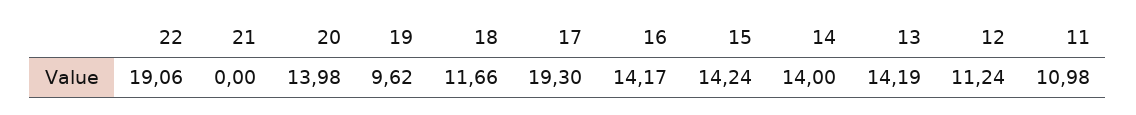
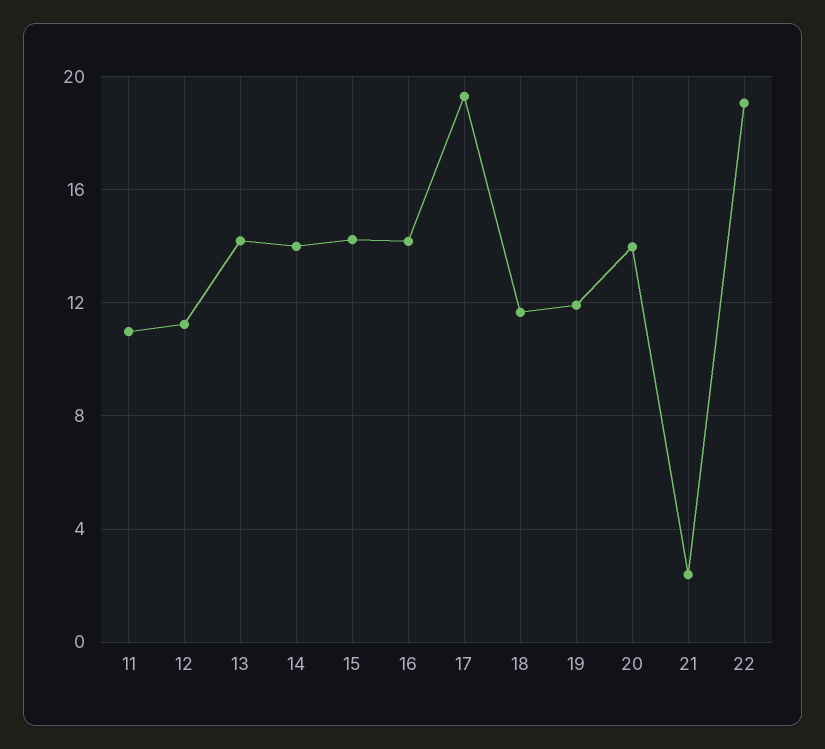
21: 0 -> 2.5
19: 9.62 -> 12

